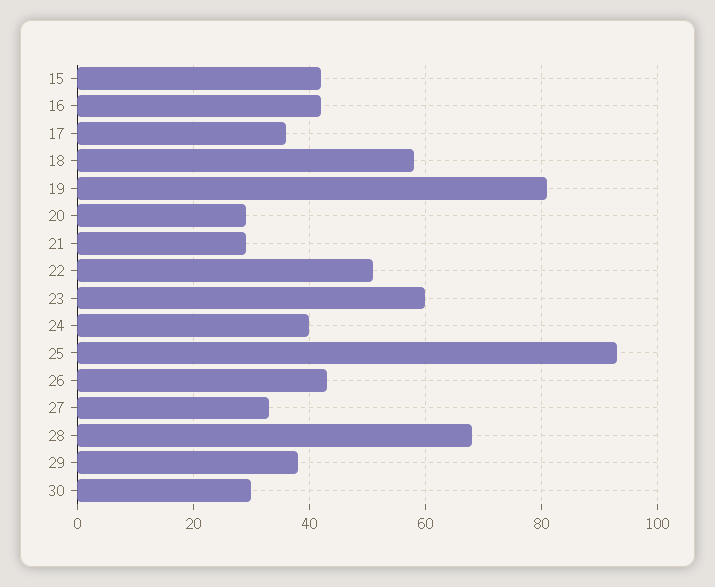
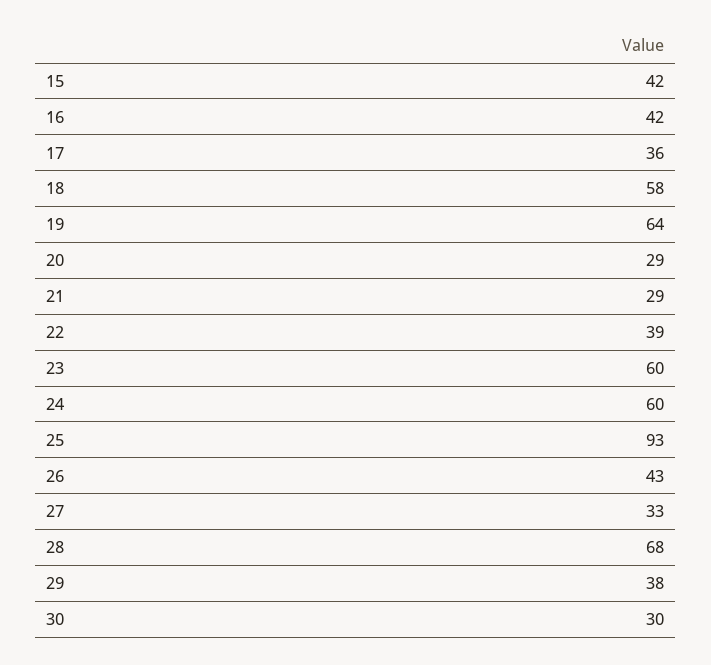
19: 80 -> 64
22: 50 -> 39
24: 40 -> 60

